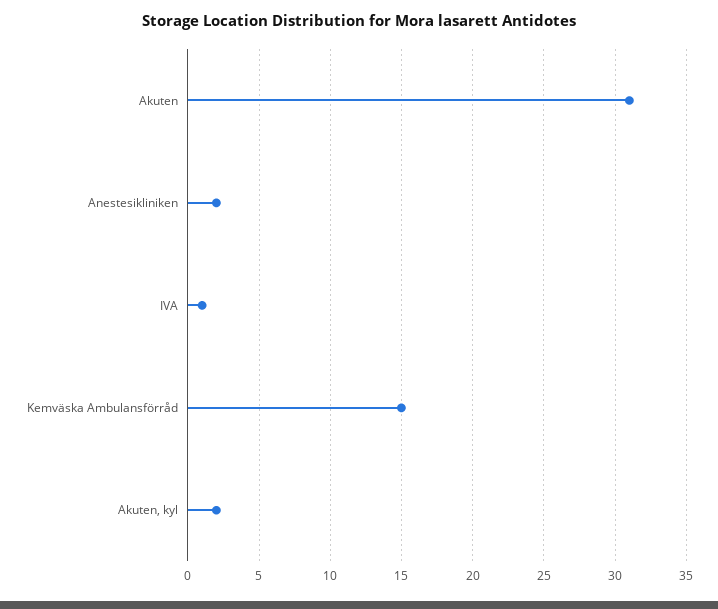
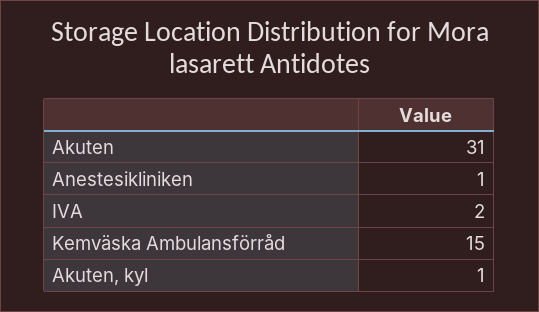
Anestesikliniken: 2 -> 1
IVA: 1 -> 2
Akuten, kyl: 2 -> 1

